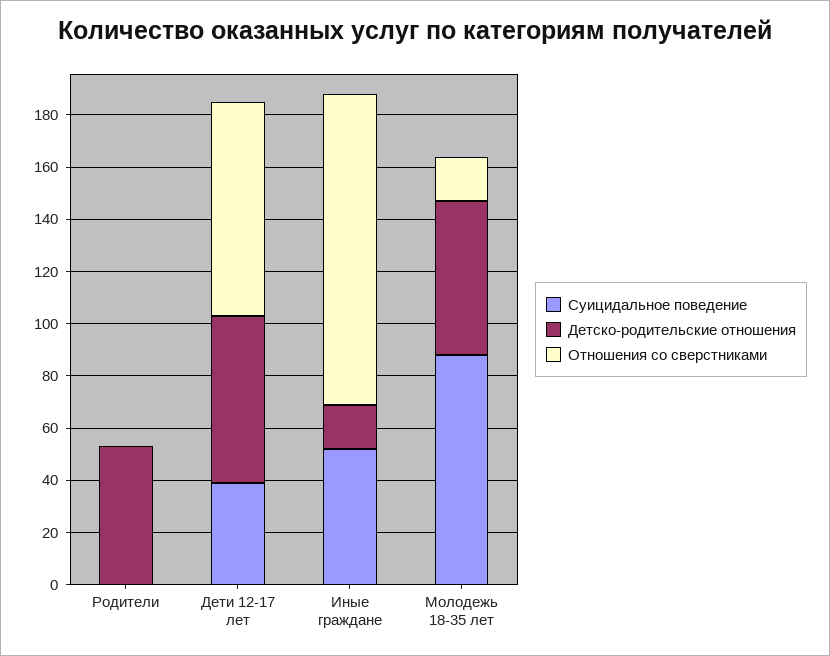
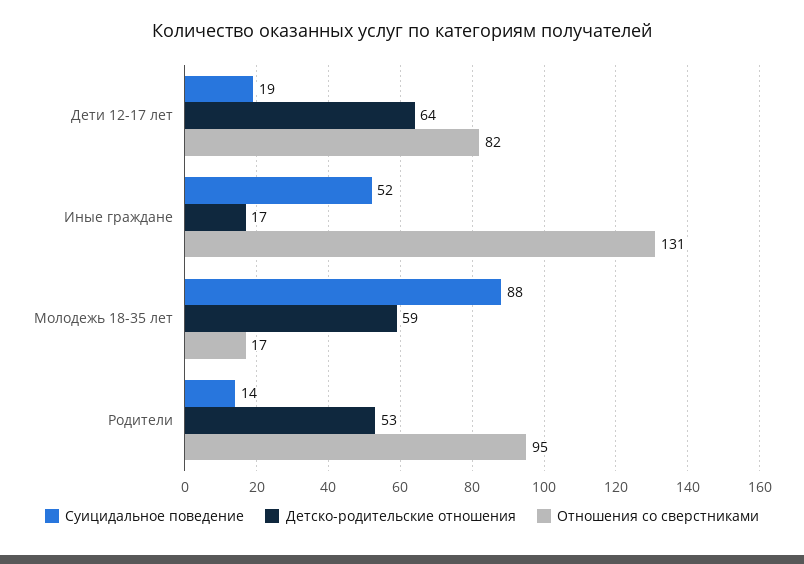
Суицидальное поведение, Родители: 0 -> 14
Отношения со сверстниками, Родители: 0 -> 95
Суицидальное поведение, Дети 12-17 лет: 40 -> 19
Отношения со сверстниками, Иные граждане: 120 -> 131

